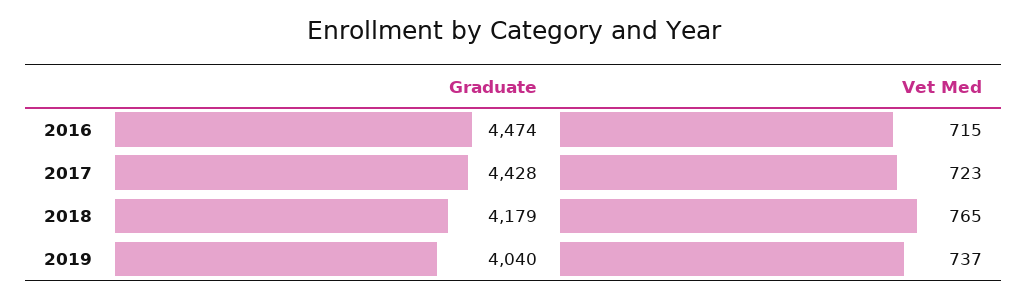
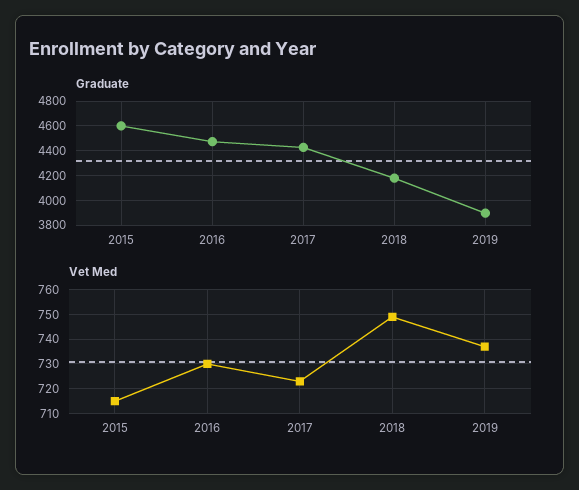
Vet Med, 2016: 715 -> 730
Vet Med, 2018: 765 -> 750
Graduate, 2019: 4040 -> 3900
Graduate, 2015: none -> 4600
Vet Med, 2015: none -> 715

